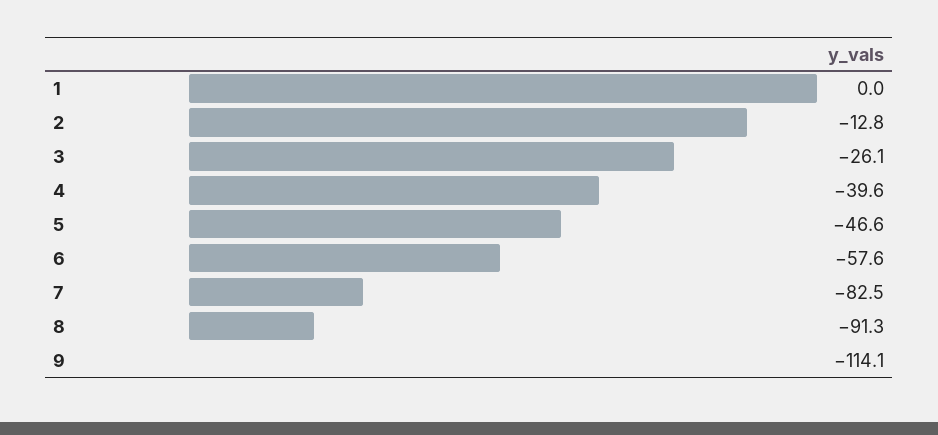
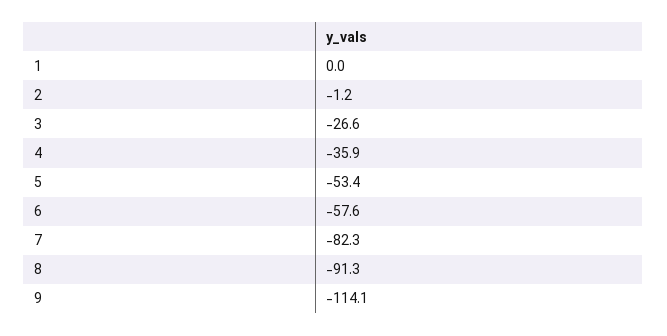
2: -12.8 -> -1.2
3: -26.1 -> -26.6
4: -39.6 -> -35.9
5: -46.6 -> -53.4
7: -82.5 -> -82.3

